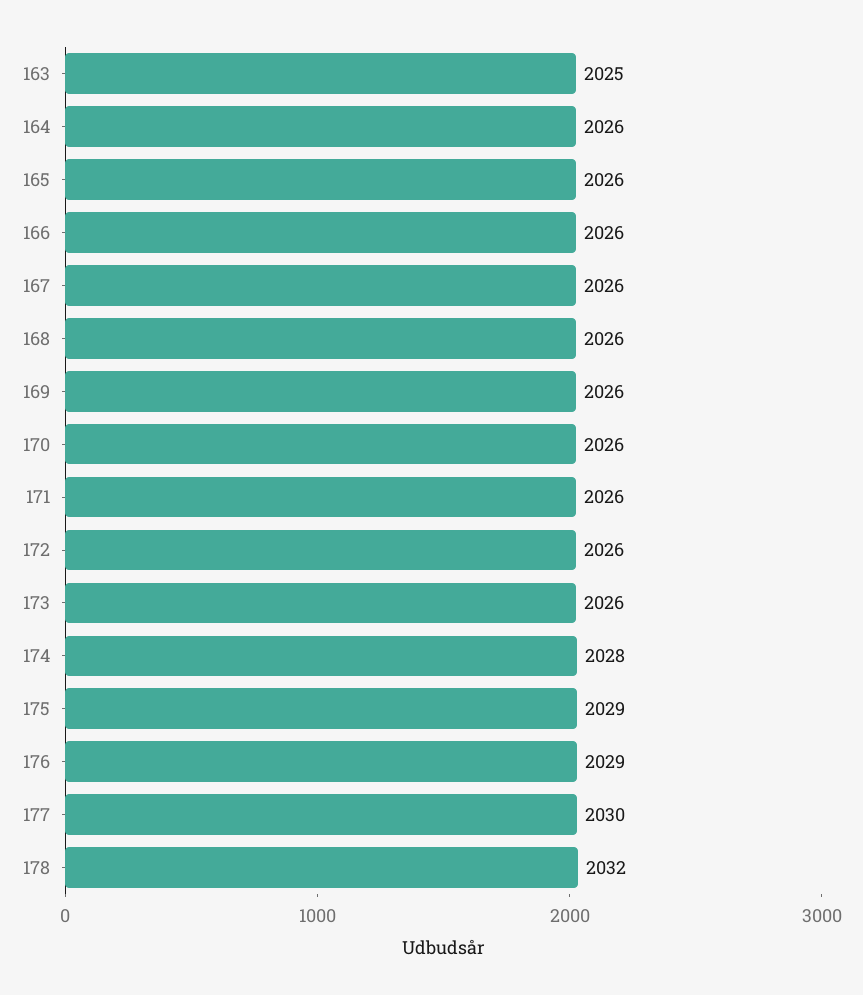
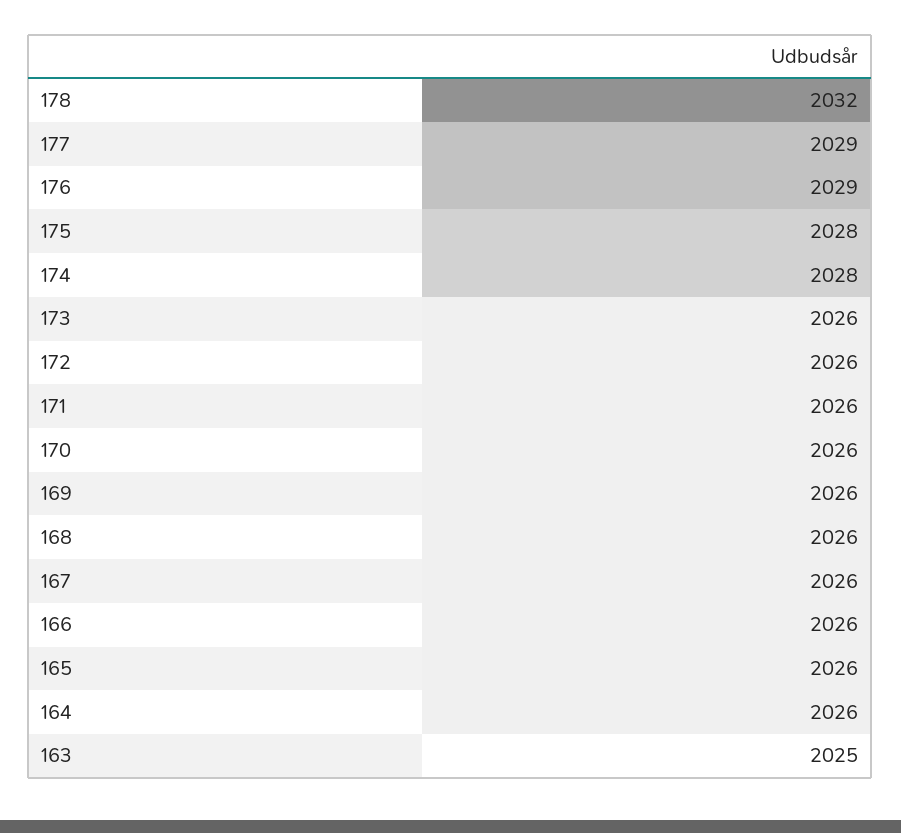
175: 2029 -> 2028
177: 2030 -> 2029

